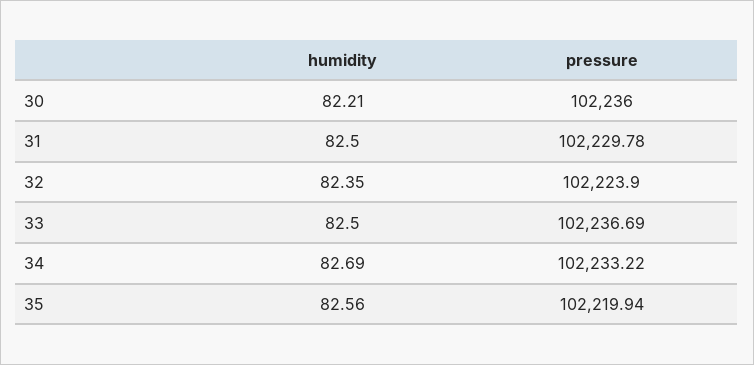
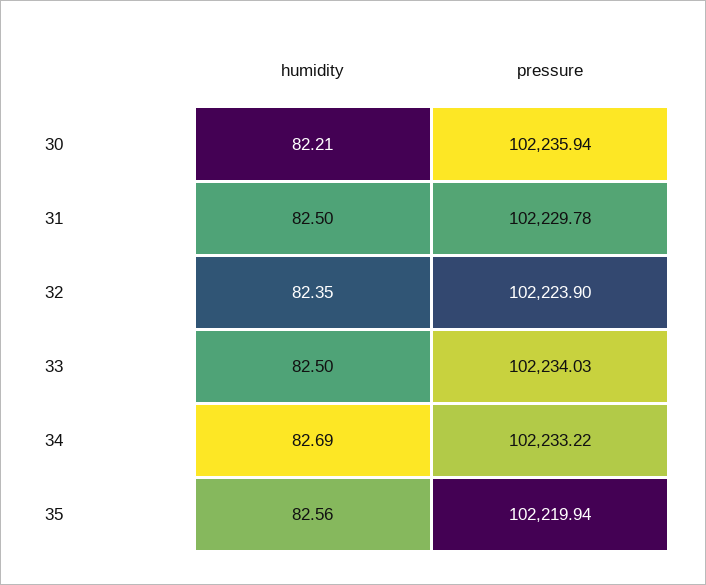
pressure, 30: 102236 -> 102235.94
pressure, 33: 102236.69 -> 102234.03

